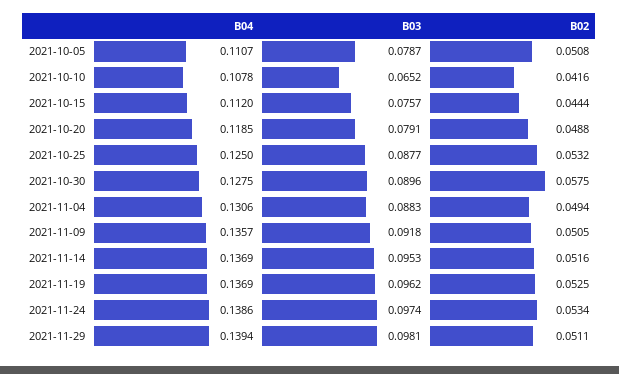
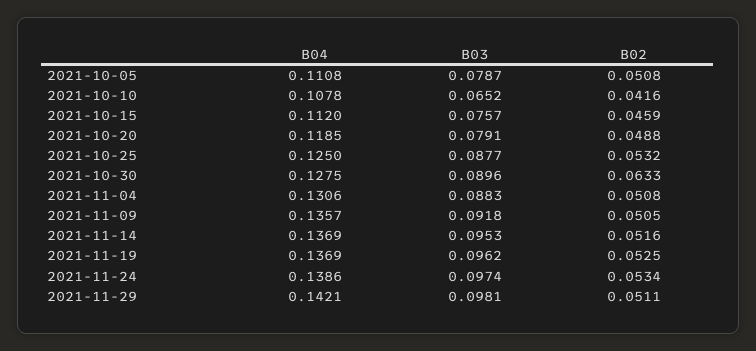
B04, 2021-10-05: 0.1107 -> 0.1108
B02, 2021-10-15: 0.0444 -> 0.0459
B02, 2021-10-30: 0.0575 -> 0.0633
B02, 2021-11-04: 0.0494 -> 0.0508
B04, 2021-11-29: 0.1394 -> 0.1421

